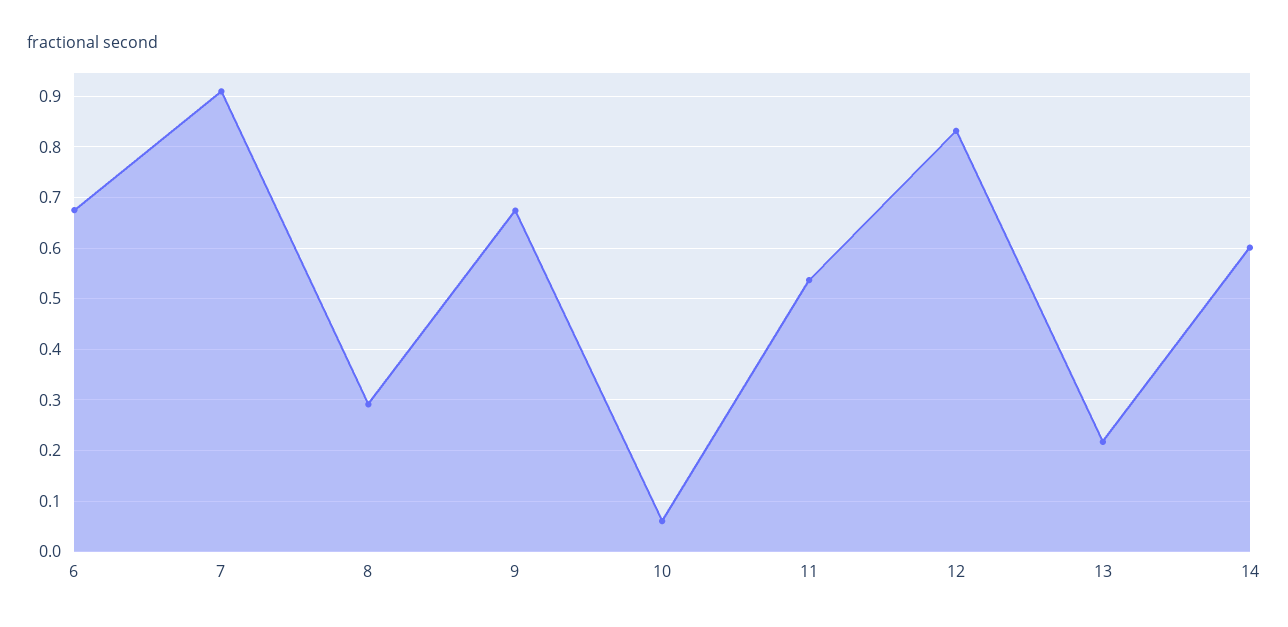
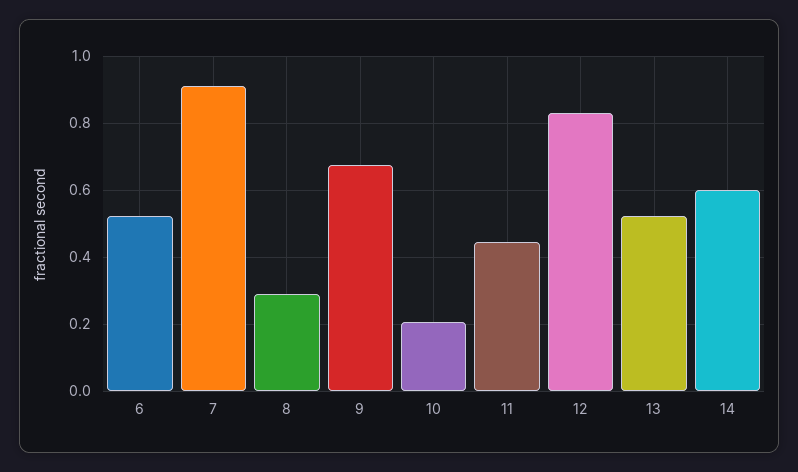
6: 0.68 -> 0.52
10: 0.06 -> 0.2
11: 0.54 -> 0.44
13: 0.22 -> 0.52

